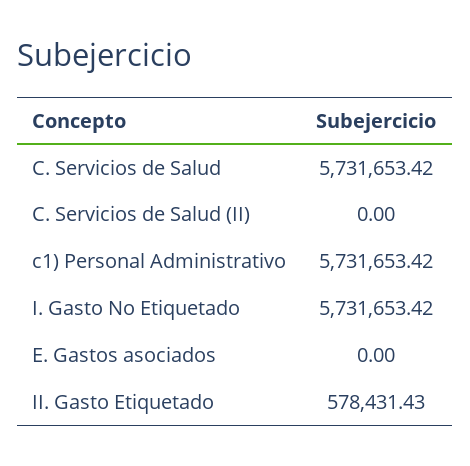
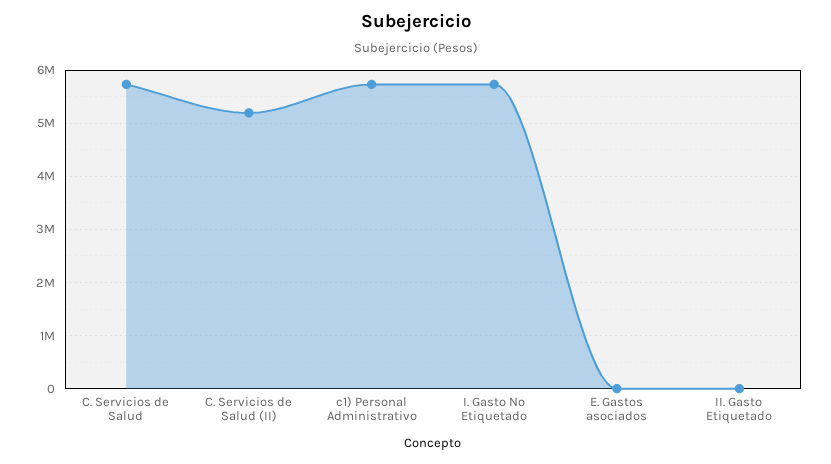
C. Servicios de Salud (II): 0 -> 5200000
II. Gasto Etiquetado: 578431.43 -> 0

